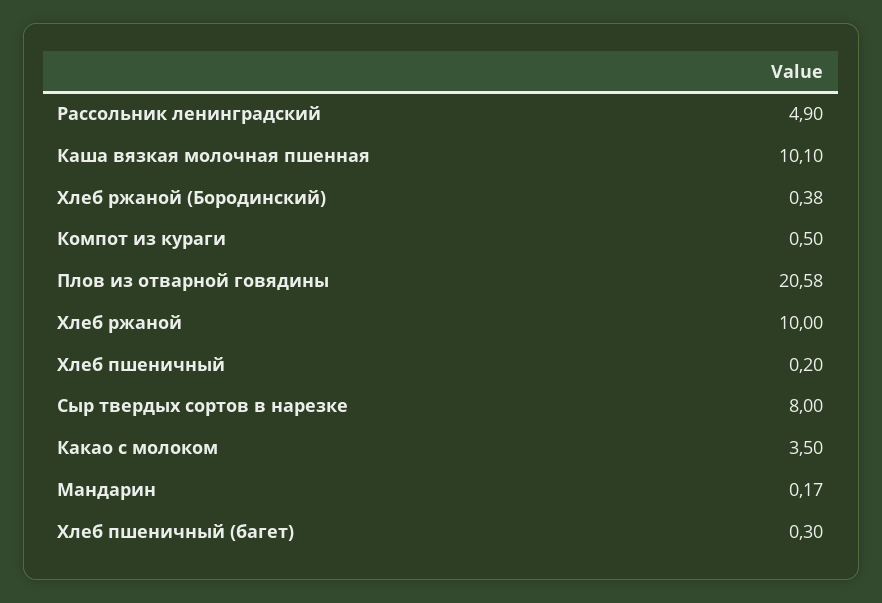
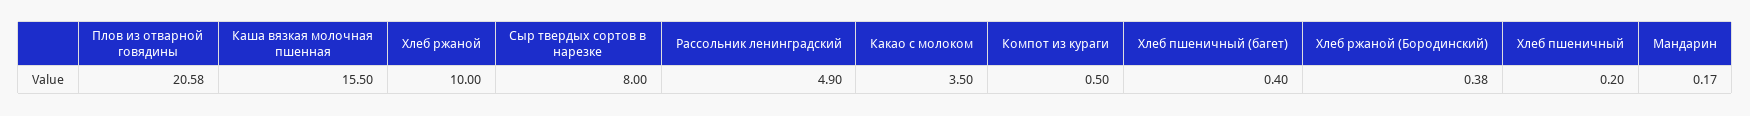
Каша вязкая молочная пшенная: 10.1 -> 15.5
Хлеб пшеничный (багет): 0.3 -> 0.4

